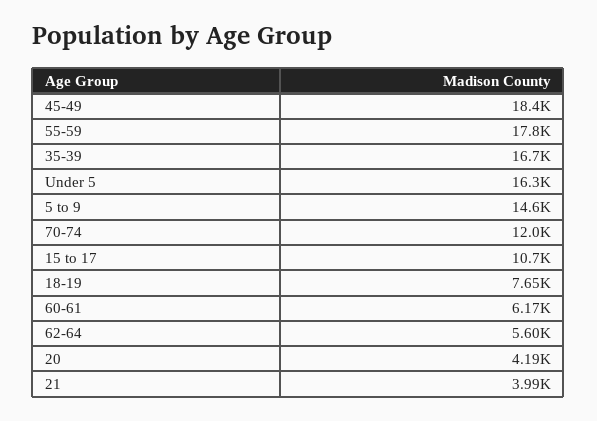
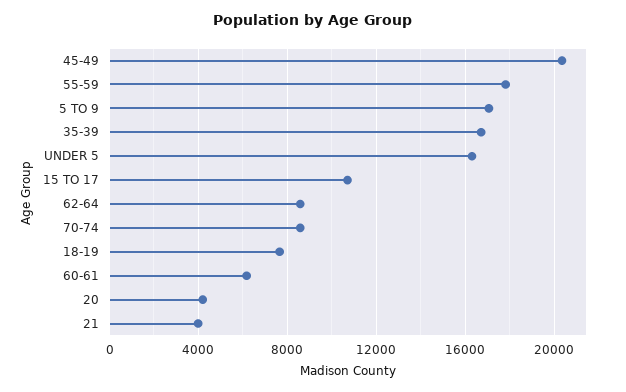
45-49: 18400 -> 20500
5 to 9: 14600 -> 17000
70-74: 12000 -> 8500
62-64: 5600 -> 8500

